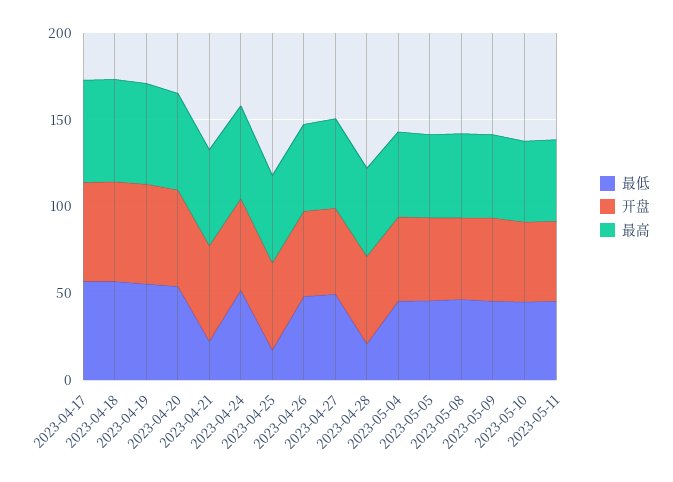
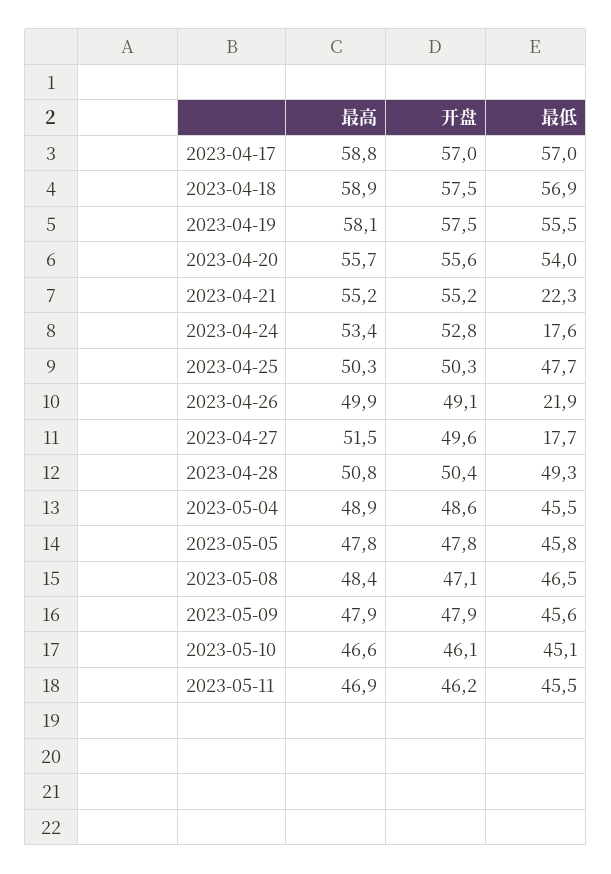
最低, 2023-04-24: 50 -> 17.6
最低, 2023-04-25: 20 -> 47.7
最低, 2023-04-26: 50 -> 21.9
最低, 2023-04-27: 50 -> 17.7
最低, 2023-04-28: 20 -> 49.3

